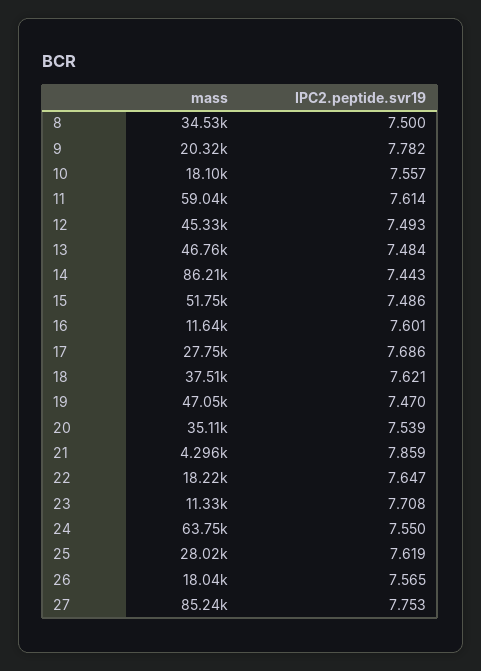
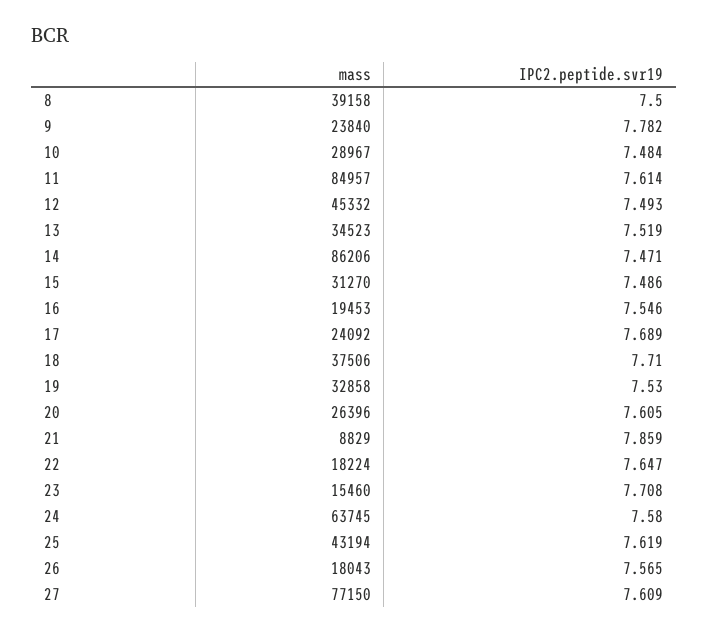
mass, 8: 34530 -> 39158
mass, 9: 20320 -> 23840
mass, 10: 18100 -> 28967
IPC2.peptide.svr19, 10: 7.557 -> 7.484
mass, 11: 59040 -> 84957
mass, 13: 46760 -> 34523
IPC2.peptide.svr19, 13: 7.484 -> 7.519
IPC2.peptide.svr19, 14: 7.443 -> 7.471
mass, 15: 51750 -> 31270
mass, 16: 11640 -> 19453
IPC2.peptide.svr19, 16: 7.601 -> 7.546
mass, 17: 27750 -> 24092
IPC2.peptide.svr19, 17: 7.686 -> 7.689
IPC2.peptide.svr19, 18: 7.621 -> 7.71
mass, 19: 47050 -> 32858
IPC2.peptide.svr19, 19: 7.47 -> 7.53
mass, 20: 35110 -> 26396
IPC2.peptide.svr19, 20: 7.539 -> 7.605
mass, 21: 4296 -> 8829
mass, 23: 11330 -> 15460
IPC2.peptide.svr19, 24: 7.55 -> 7.58
mass, 25: 28020 -> 43194
mass, 27: 85240 -> 77150
IPC2.peptide.svr19, 27: 7.753 -> 7.609

